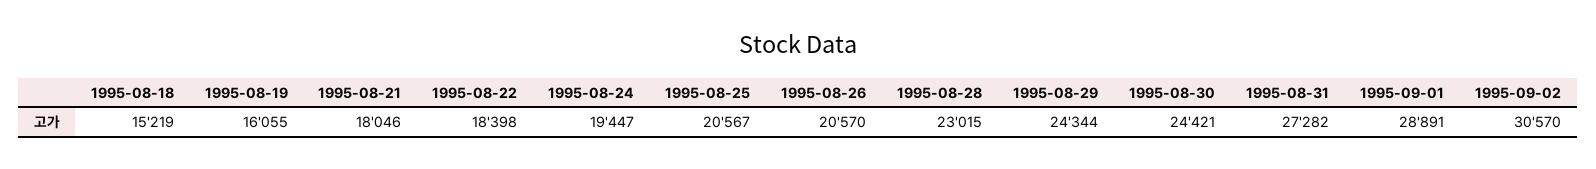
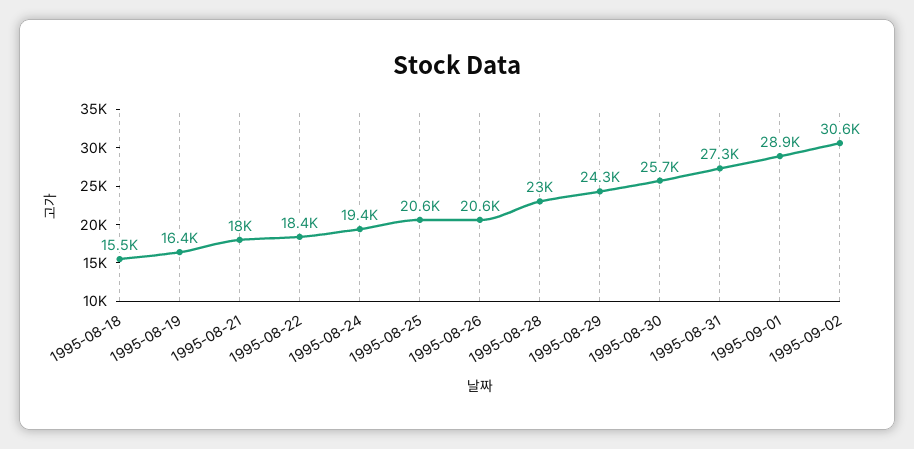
1995-08-18: 15219 -> 15500
1995-08-19: 16055 -> 16400
1995-08-30: 24421 -> 25700

